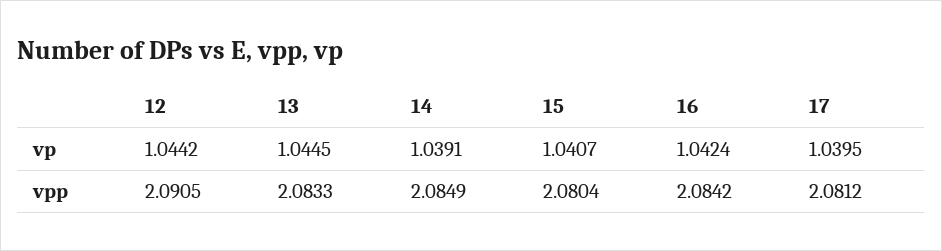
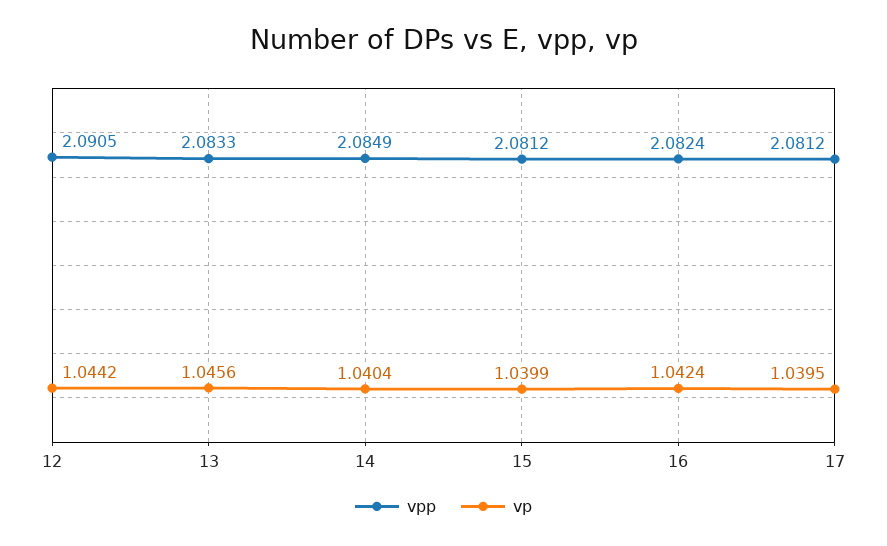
vp, 13: 1.0445 -> 1.0456
vp, 14: 1.0391 -> 1.0404
vp, 15: 1.0407 -> 1.0399
vpp, 15: 2.0804 -> 2.0812
vpp, 16: 2.0842 -> 2.0824

